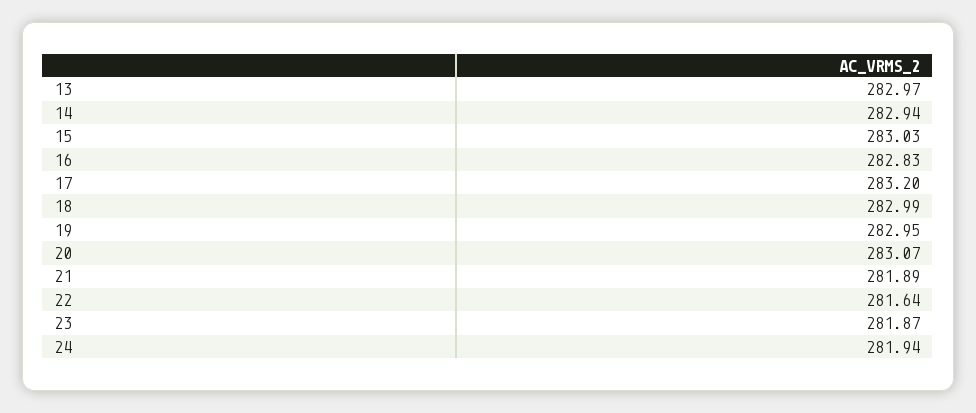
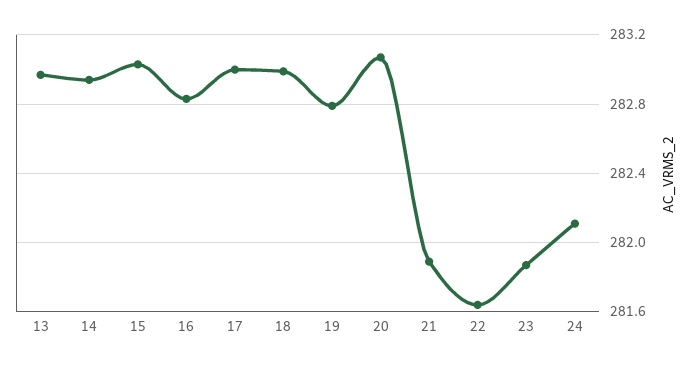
17: 283.2 -> 283
19: 282.95 -> 282.8
24: 281.94 -> 282.1

